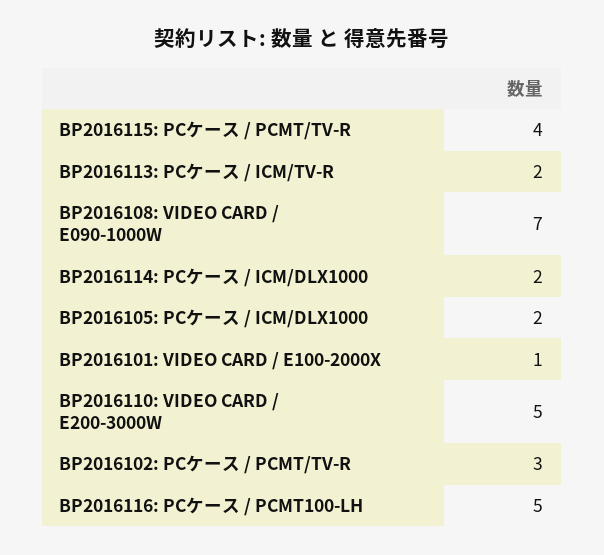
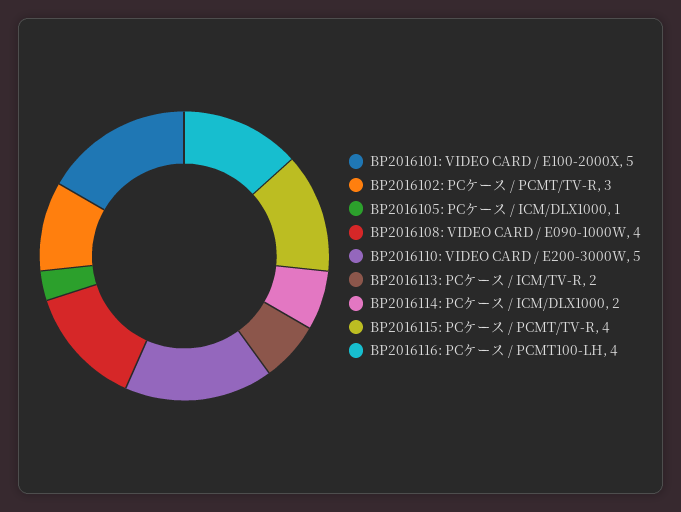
BP2016108: VIDEO CARD / E090-1000W: 7 -> 4
BP2016105: PCケース / ICM/DLX1000: 2 -> 1
BP2016101: VIDEO CARD / E100-2000X: 1 -> 5
BP2016116: PCケース / PCMT100-LH: 5 -> 4

